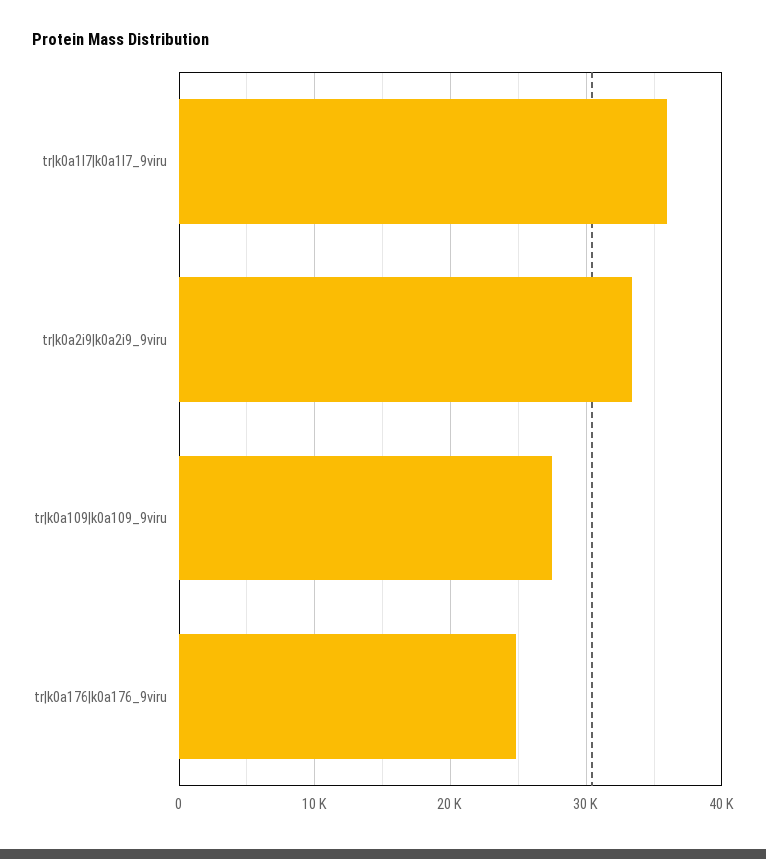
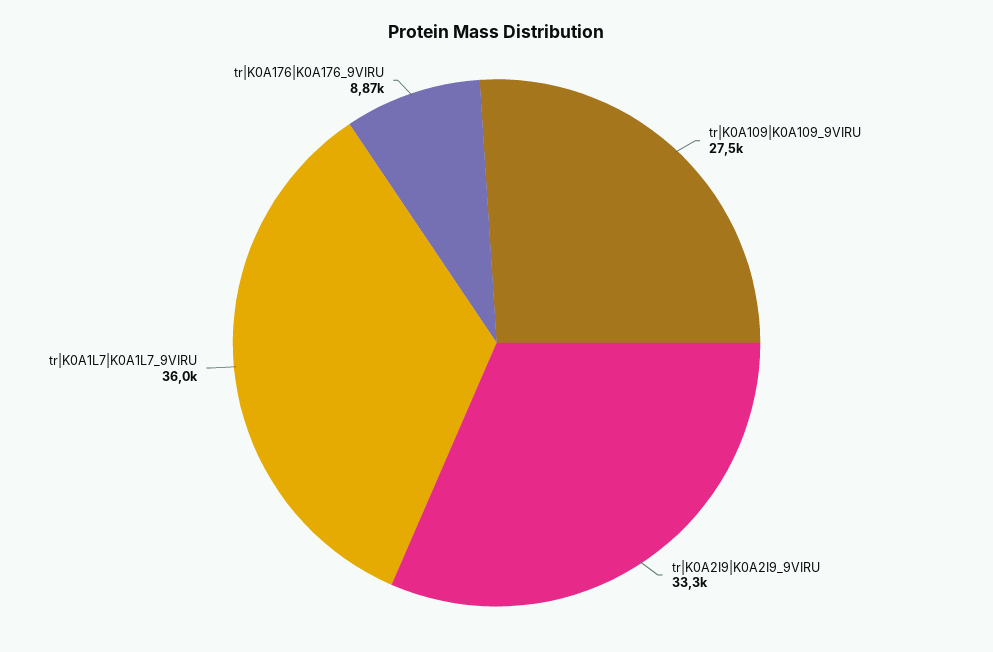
tr|k0a176|k0a176_9viru: 25000 -> 8870

